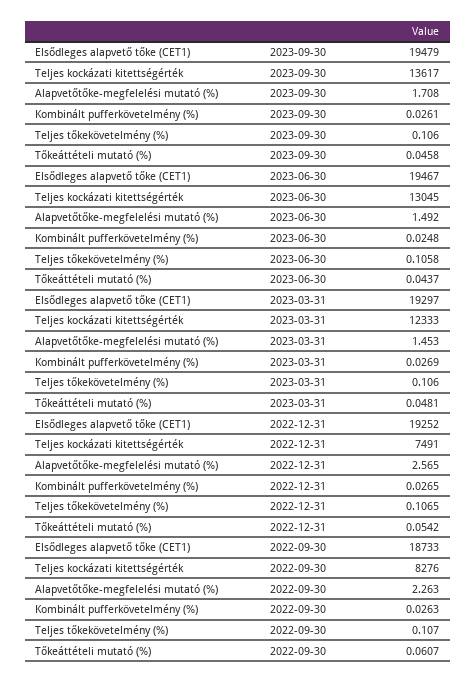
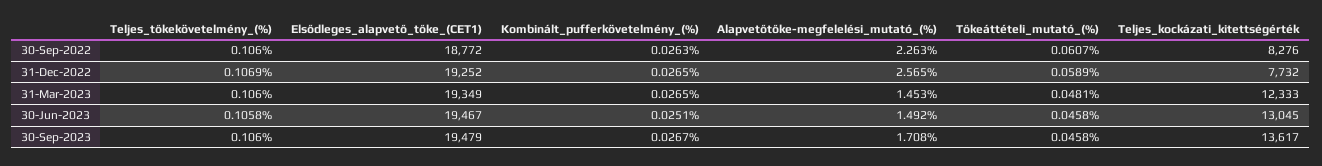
Kombinált pufferkövetelmény (%), 2023-09-30: 0.0261 -> 0.0267
Kombinált pufferkövetelmény (%), 2023-06-30: 0.0248 -> 0.0251
Tőkeáttételi mutató (%), 2023-06-30: 0.0437 -> 0.0458
Elsődleges alapvető tőke (CET1), 2023-03-31: 19297 -> 19349
Kombinált pufferkövetelmény (%), 2023-03-31: 0.0269 -> 0.0265
Teljes kockázati kitettségérték, 2022-12-31: 7491 -> 7732
Teljes tőkekövetelmény (%), 2022-12-31: 0.1065 -> 0.1069
Tőkeáttételi mutató (%), 2022-12-31: 0.0542 -> 0.0589
Elsődleges alapvető tőke (CET1), 2022-09-30: 18733 -> 18772
Teljes tőkekövetelmény (%), 2022-09-30: 0.107 -> 0.106

